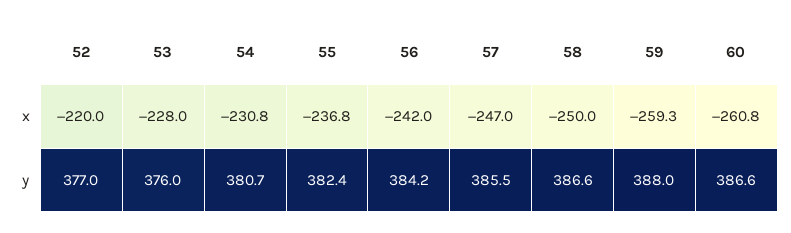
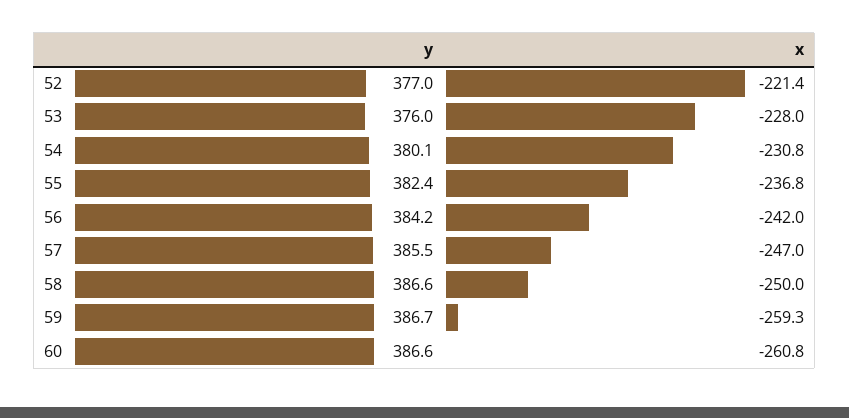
52, x: -220 -> -221.4
54, y: 380.7 -> 380.1
59, y: 388 -> 386.7

